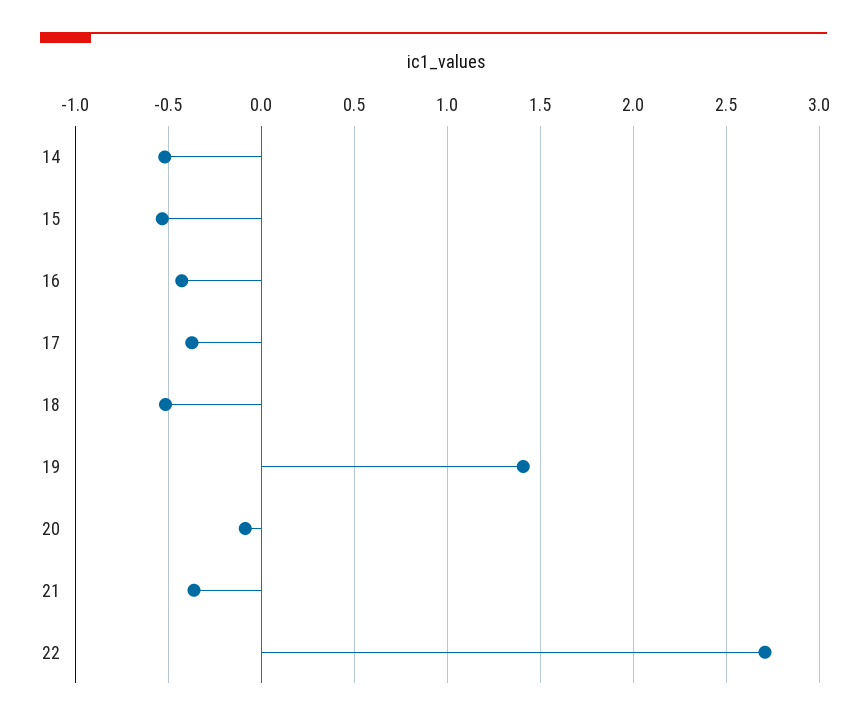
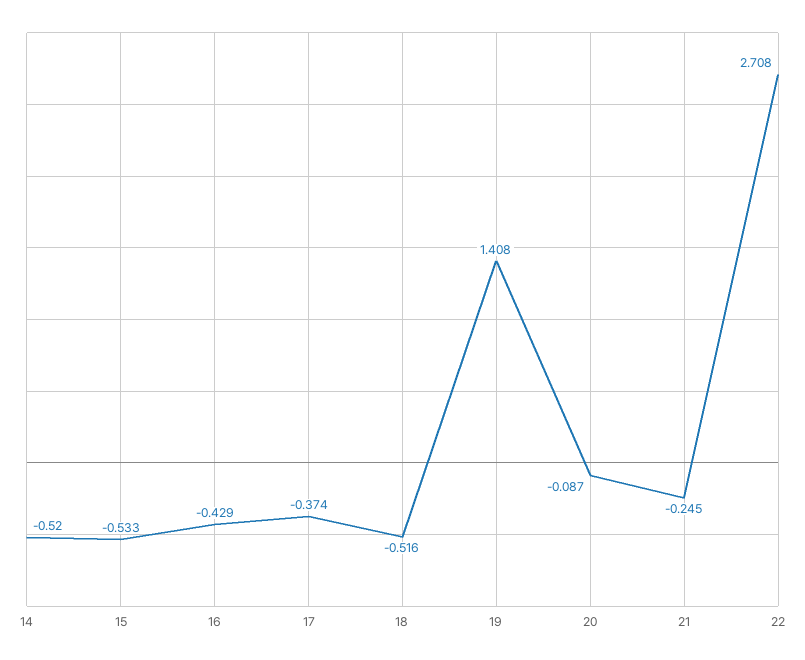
21: -0.35 -> -0.245

